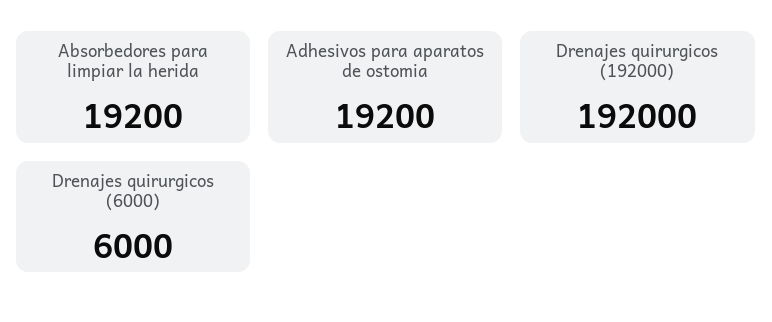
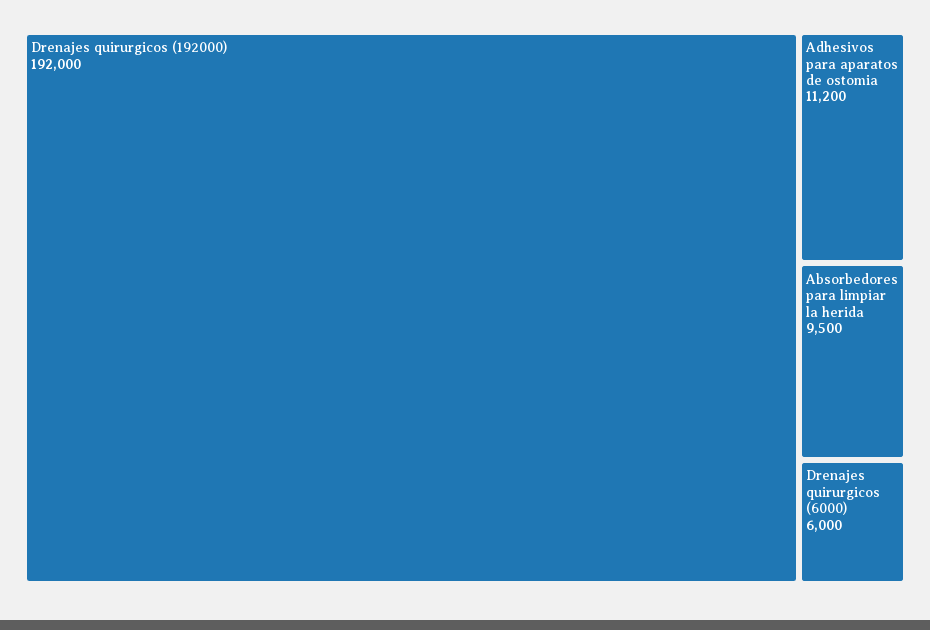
Absorbedores para limpiar la herida: 19200 -> 9500
Adhesivos para aparatos de ostomia: 19200 -> 11200

